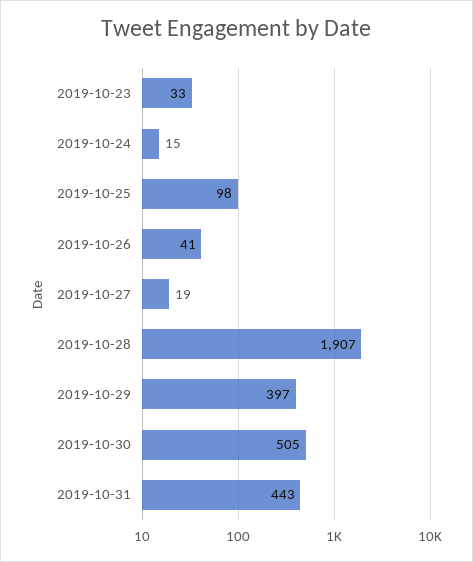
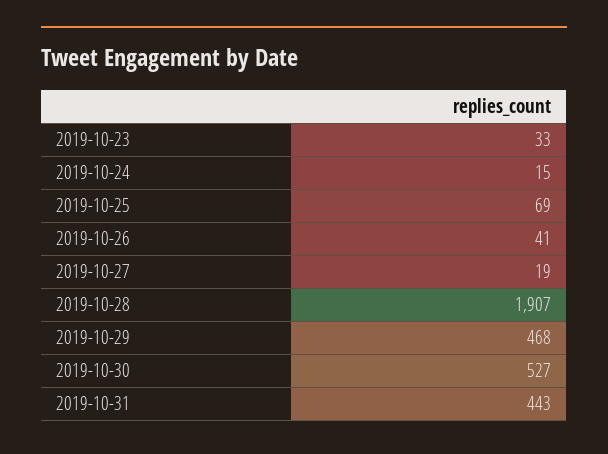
2019-10-25: 98 -> 69
2019-10-29: 397 -> 468
2019-10-30: 505 -> 527

